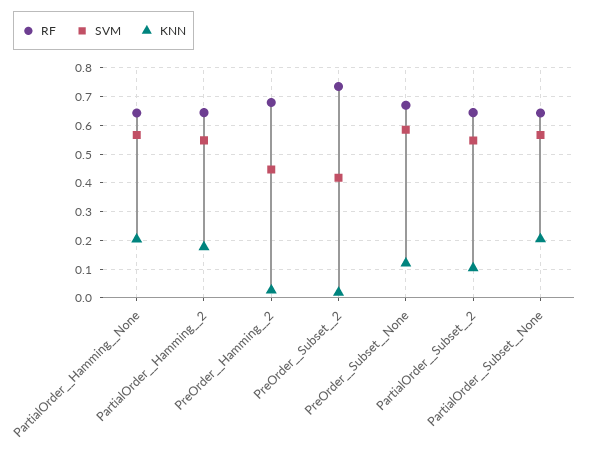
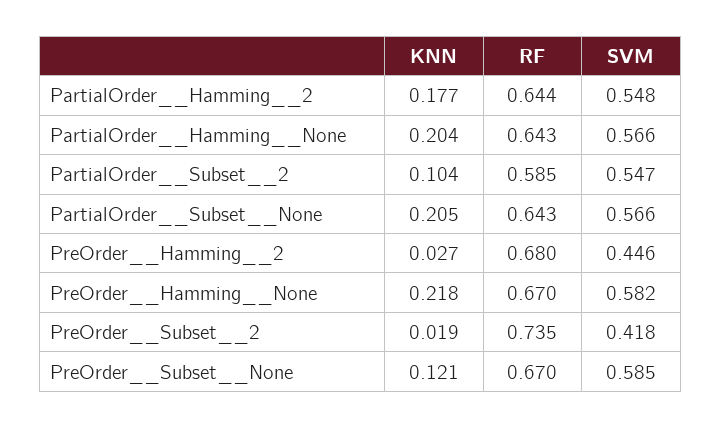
RF, PartialOrder__Subset__2: 0.65 -> 0.585
KNN, PreOrder__Hamming__None: none -> 0.218
RF, PreOrder__Hamming__None: none -> 0.67
SVM, PreOrder__Hamming__None: none -> 0.582

